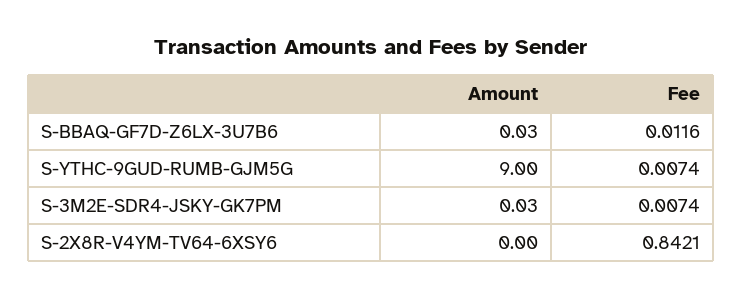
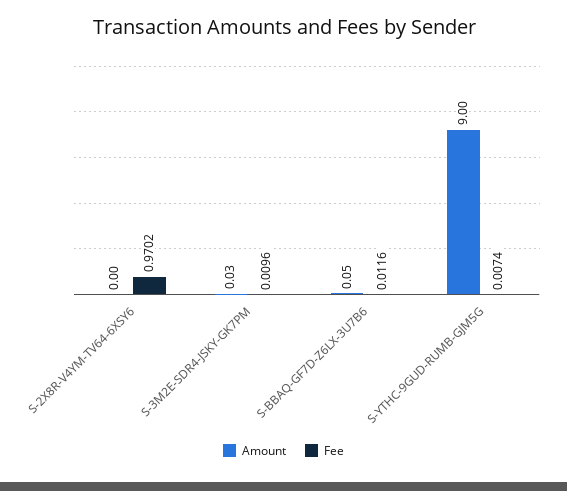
Amount, S-BBAQ-GF7D-Z6LX-3U7B6: 0.03 -> 0.05
Fee, S-3M2E-SDR4-JSKY-GK7PM: 0.0074 -> 0.0096
Fee, S-2X8R-V4YM-TV64-6XSY6: 0.8421 -> 0.9702

